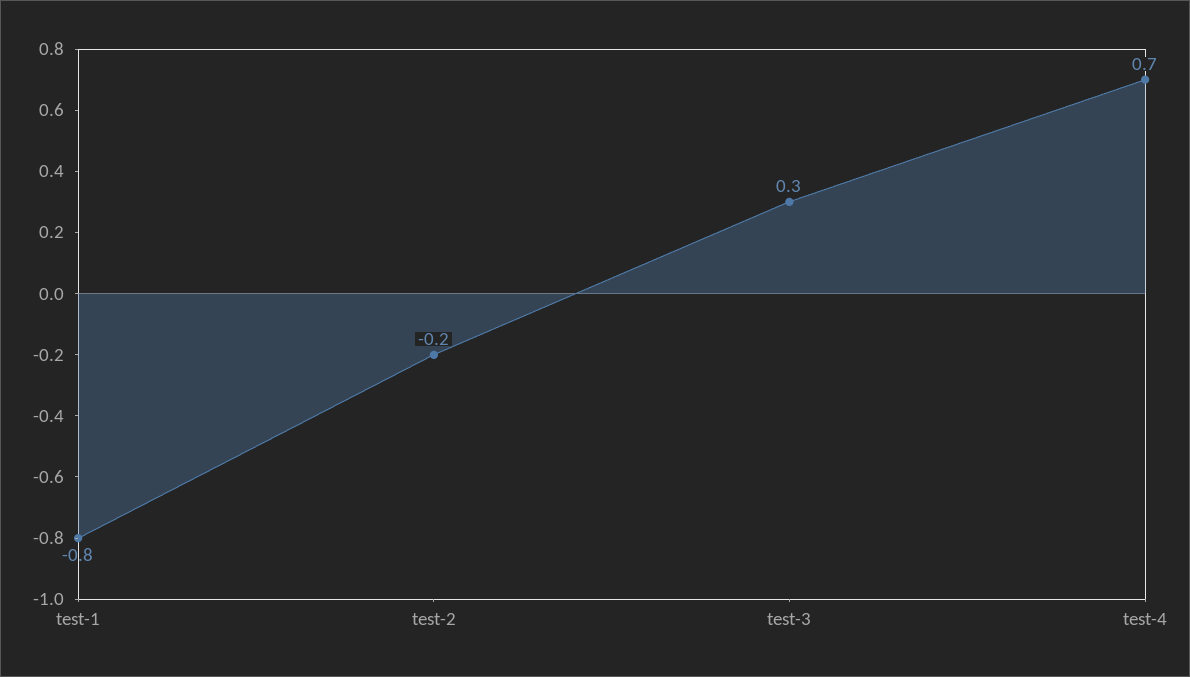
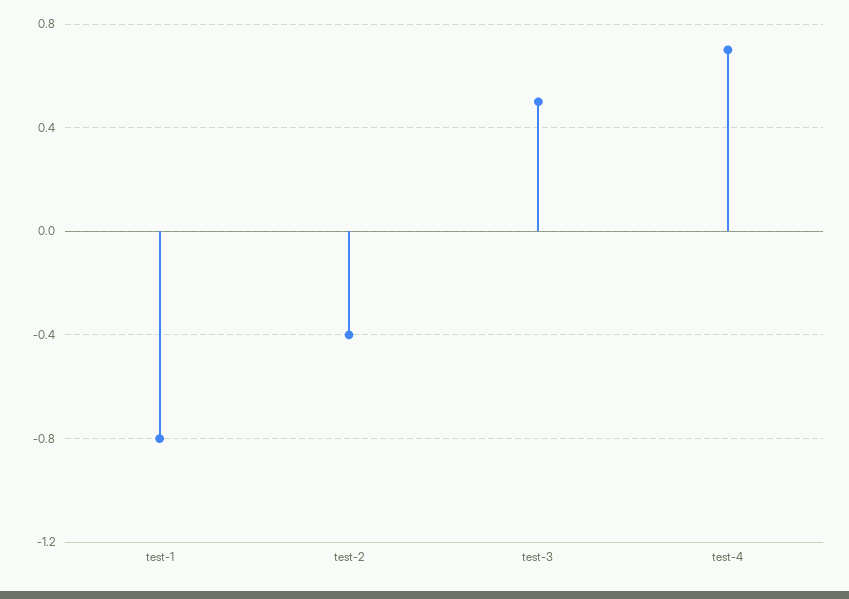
test-2: -0.2 -> -0.4
test-3: 0.3 -> 0.5

